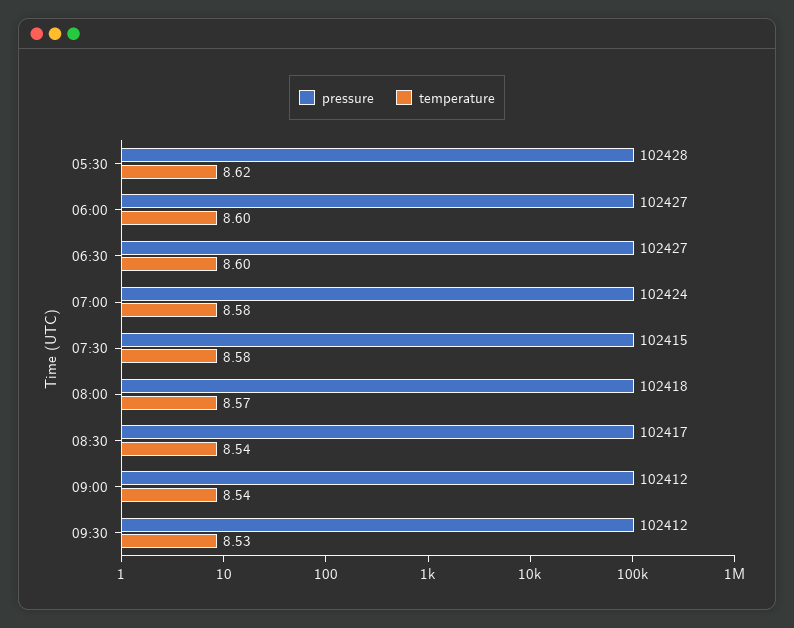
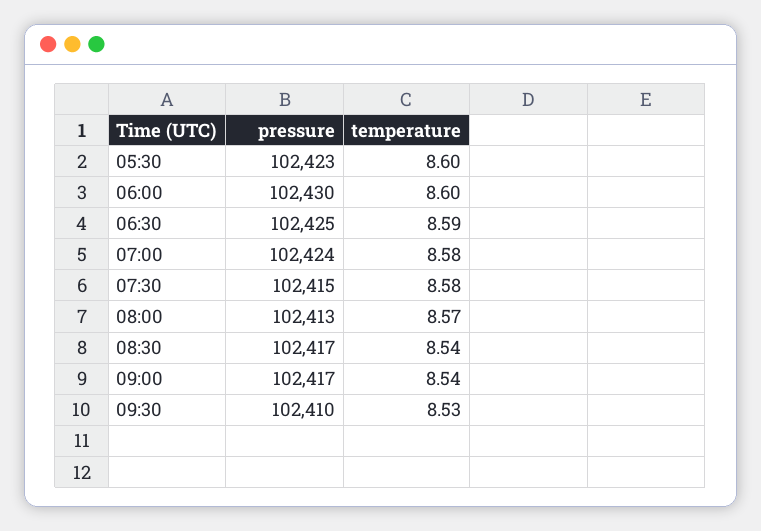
pressure, 05:30: 102428 -> 102423
temperature, 05:30: 8.62 -> 8.6
pressure, 06:00: 102427 -> 102430
pressure, 06:30: 102427 -> 102425
temperature, 06:30: 8.6 -> 8.59
pressure, 08:00: 102418 -> 102413
pressure, 09:00: 102412 -> 102417
pressure, 09:30: 102412 -> 102410

